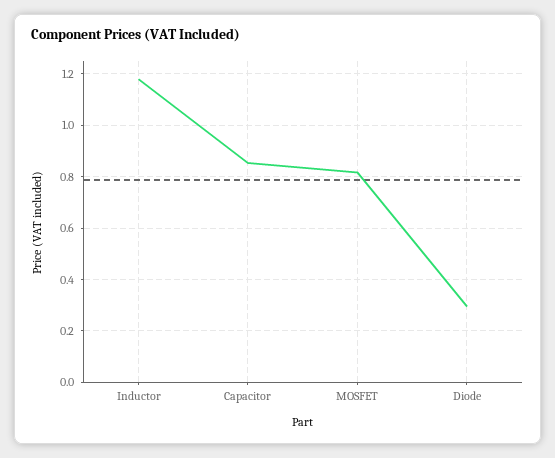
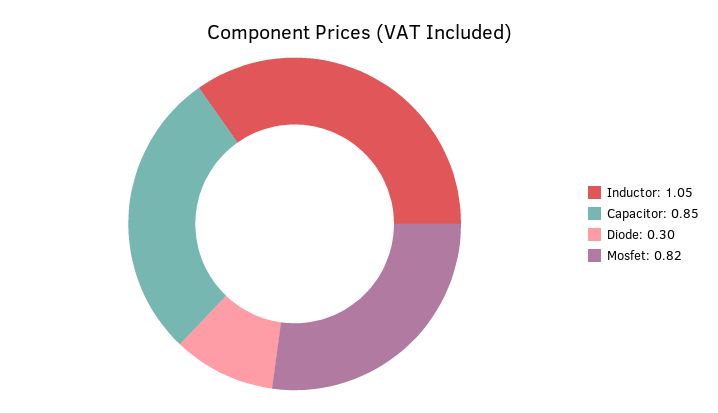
Inductor: 1.175 -> 1.05

